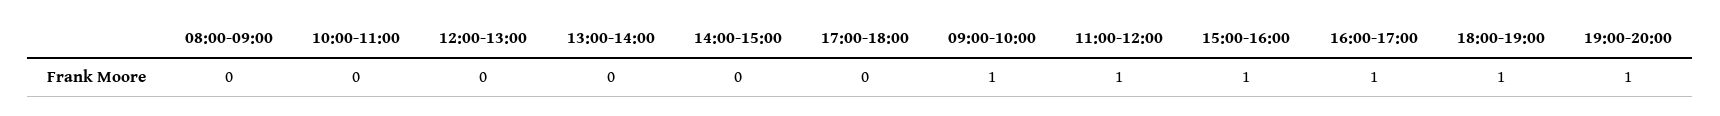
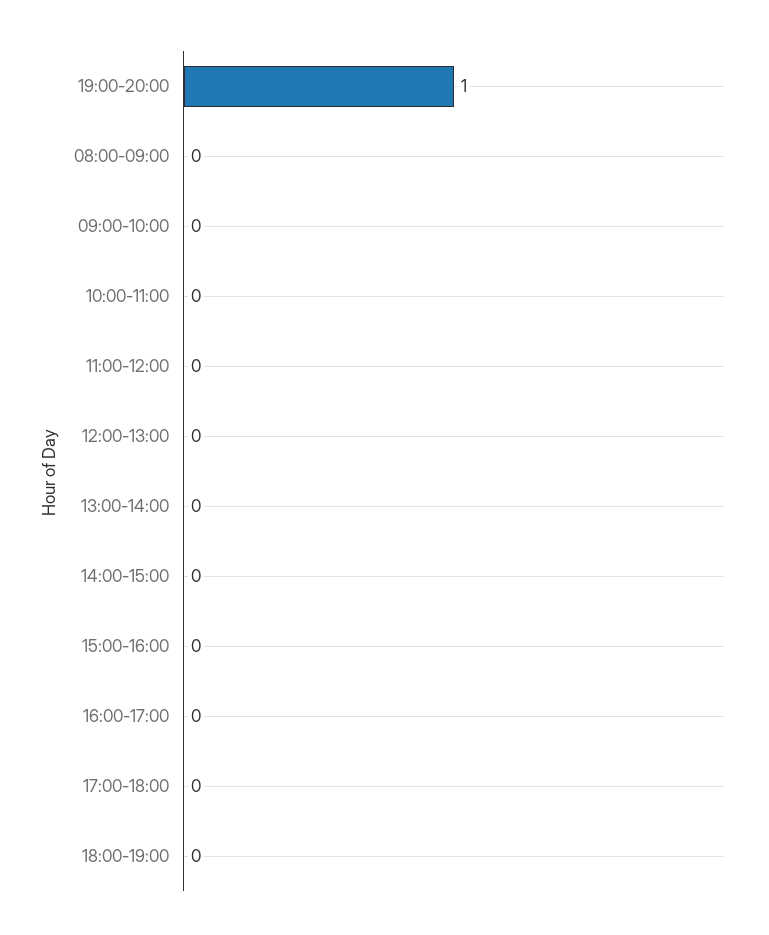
09:00-10:00: 1 -> 0
11:00-12:00: 1 -> 0
15:00-16:00: 1 -> 0
16:00-17:00: 1 -> 0
18:00-19:00: 1 -> 0

